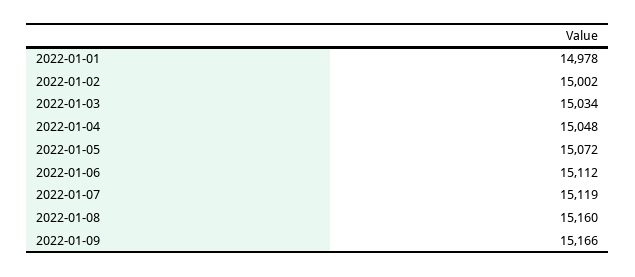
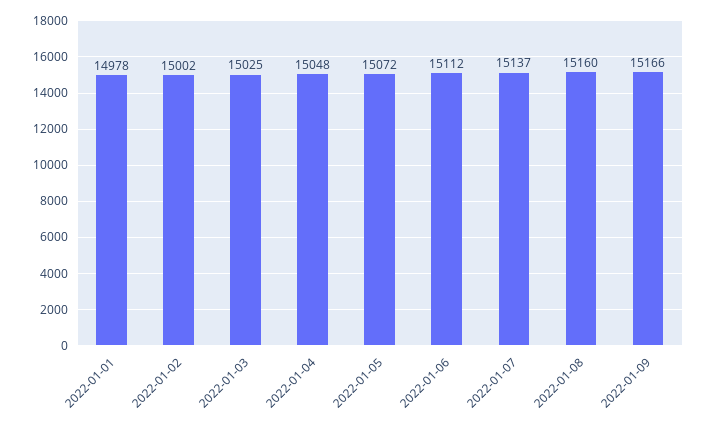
2022-01-03: 15034 -> 15025
2022-01-07: 15119 -> 15137

